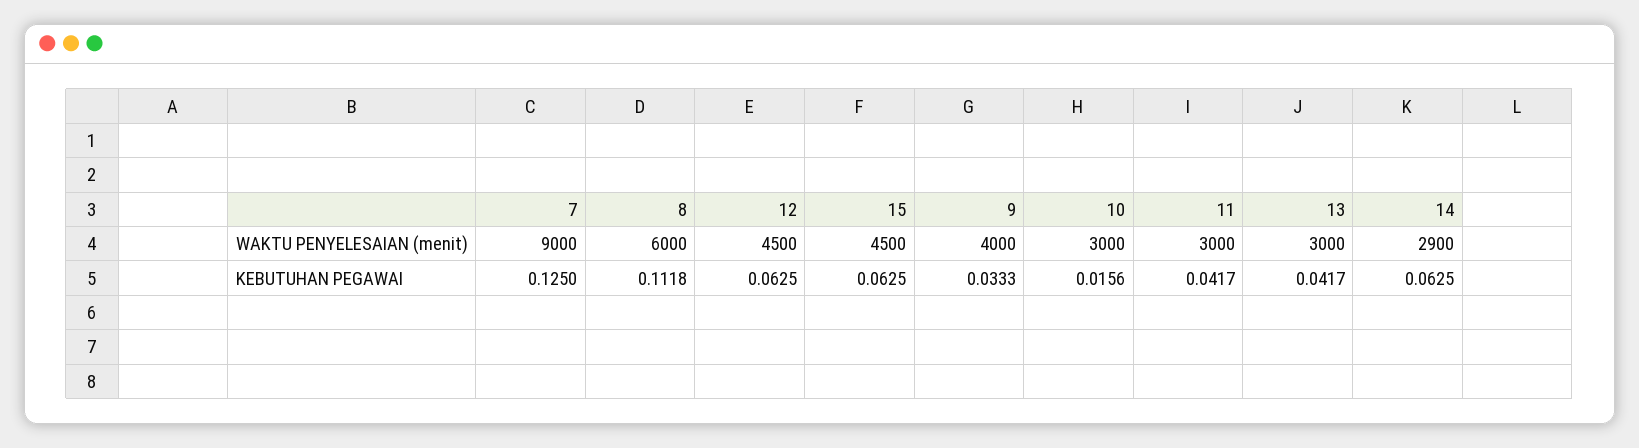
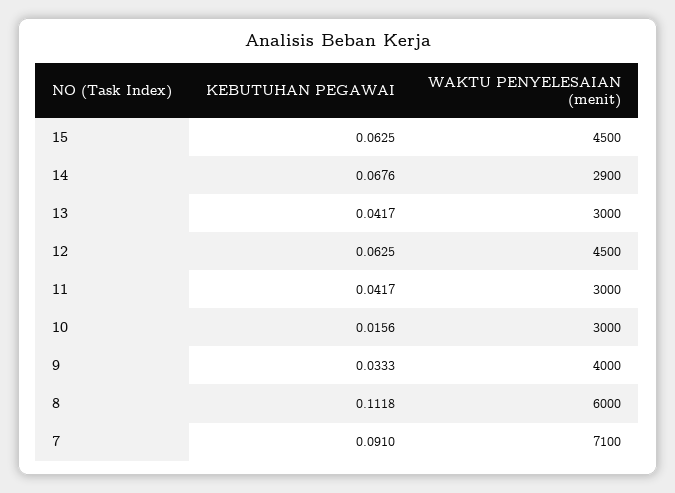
7, WAKTU PENYELESAIAN (menit): 9000 -> 7100
7, KEBUTUHAN PEGAWAI: 0.125 -> 0.091
14, KEBUTUHAN PEGAWAI: 0.0625 -> 0.0676

